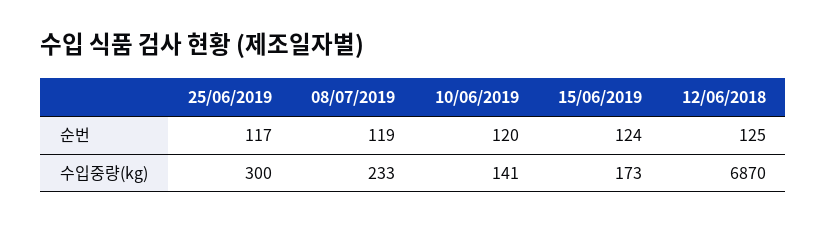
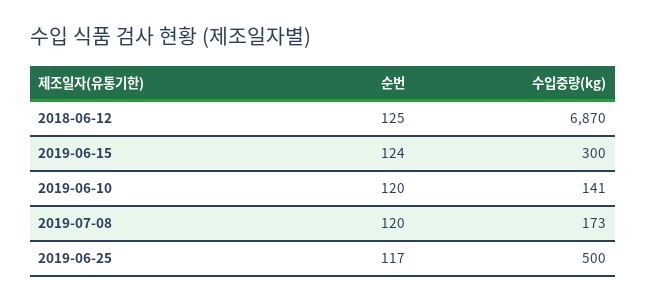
08/07/2019, 순번: 119 -> 120
25/06/2019, 수입중량(kg): 300 -> 500
08/07/2019, 수입중량(kg): 233 -> 173
15/06/2019, 수입중량(kg): 173 -> 300

